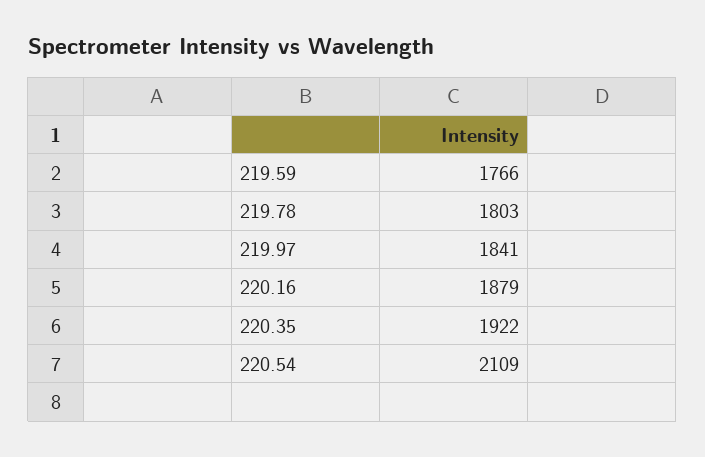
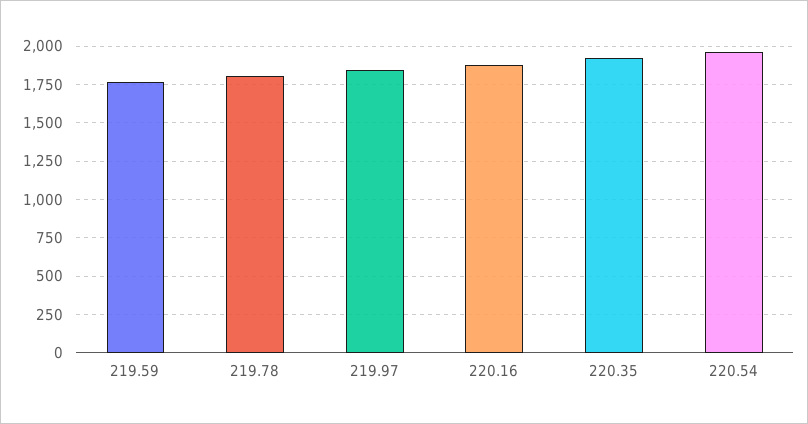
220.54: 2109 -> 1950

